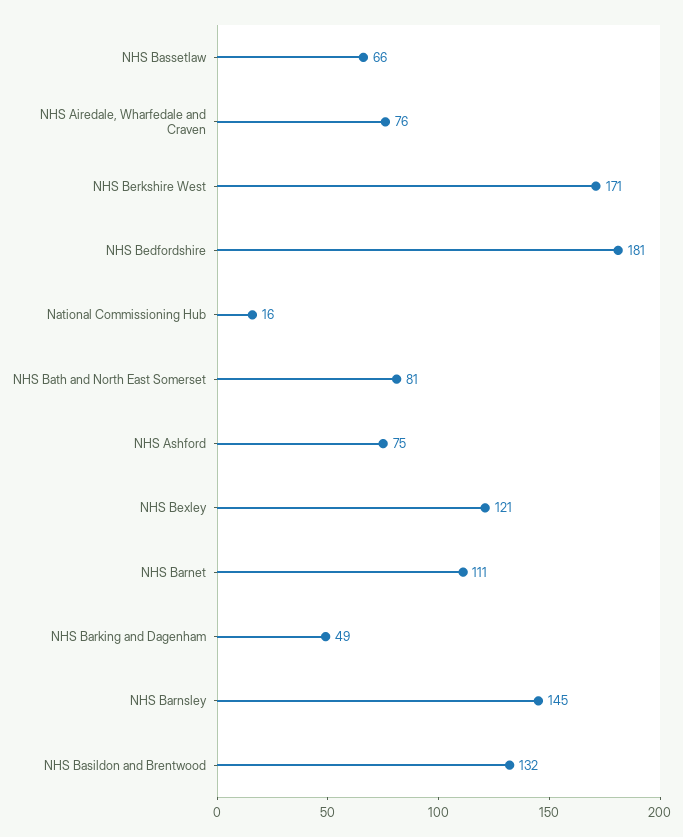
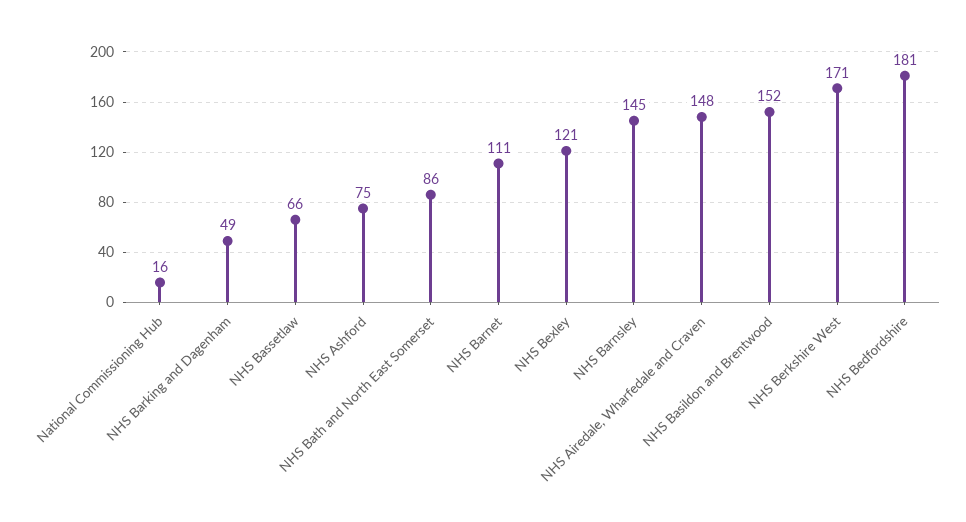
NHS Airedale, Wharfedale and Craven: 76 -> 148
NHS Bath and North East Somerset: 81 -> 86
NHS Basildon and Brentwood: 132 -> 152

